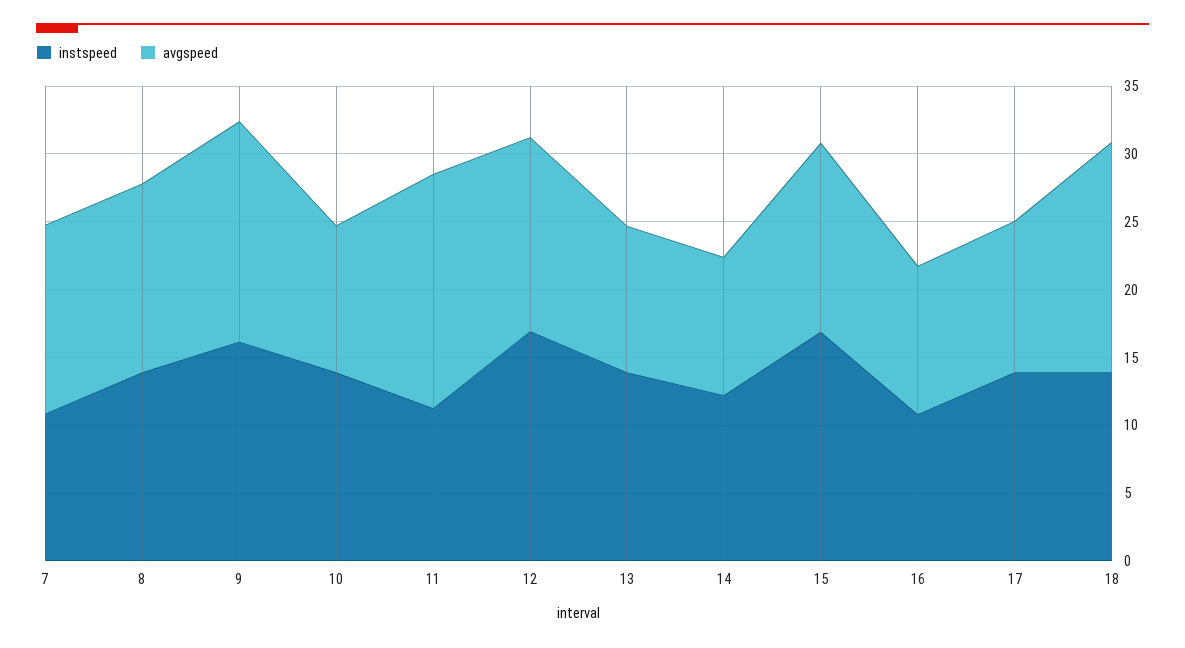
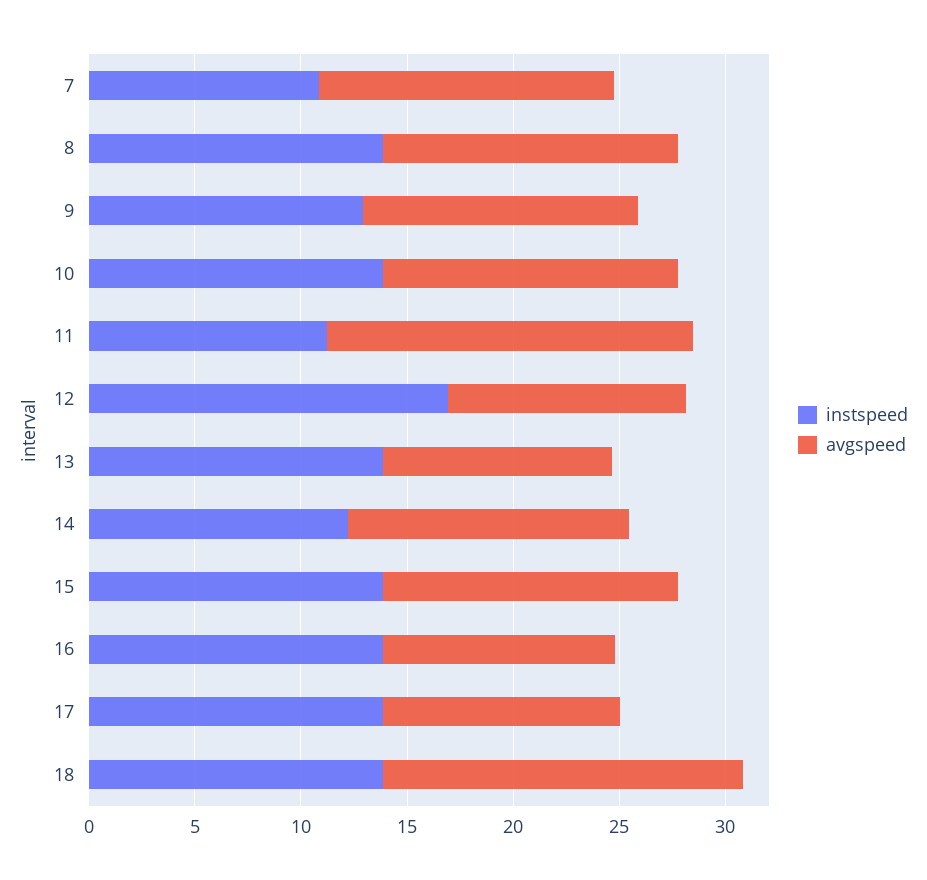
instspeed, 9: 16 -> 13
avgspeed, 9: 16 -> 13
avgspeed, 10: 11 -> 14
avgspeed, 12: 14 -> 11
avgspeed, 14: 10 -> 13
instspeed, 15: 17 -> 14
instspeed, 16: 11 -> 14

